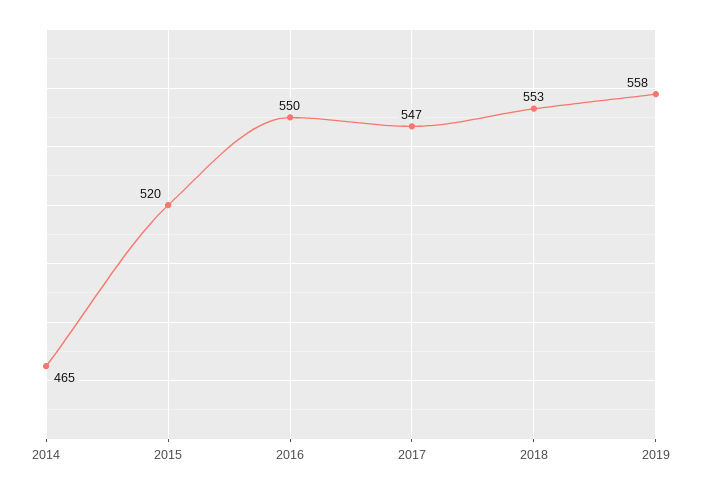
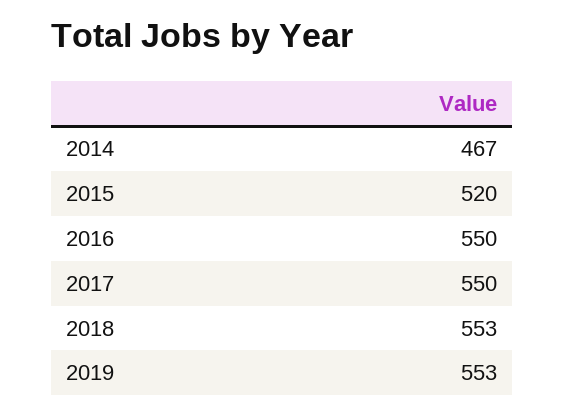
2014: 465 -> 467
2017: 547 -> 550
2019: 558 -> 553

